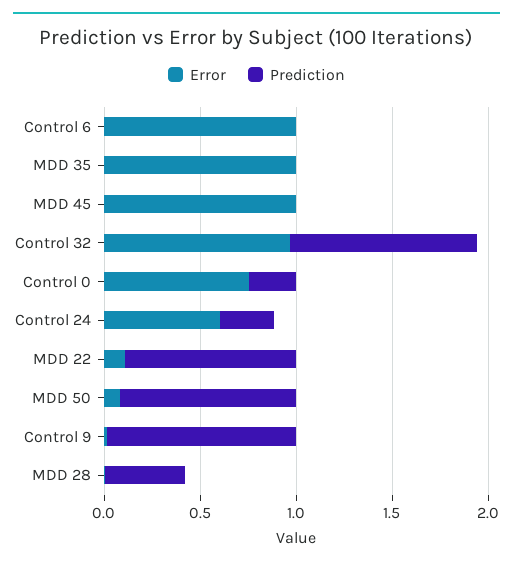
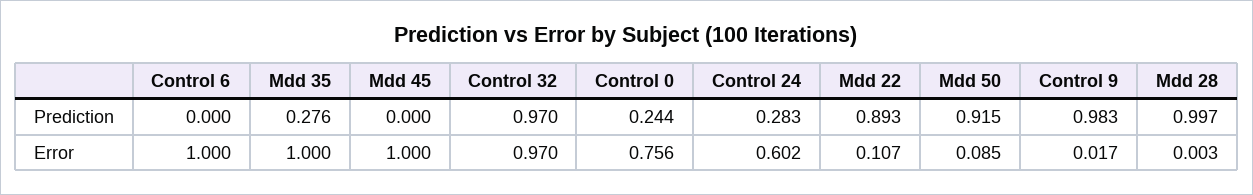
Prediction, MDD 35: 0 -> 0.276
Prediction, MDD 28: 0.4 -> 0.997

